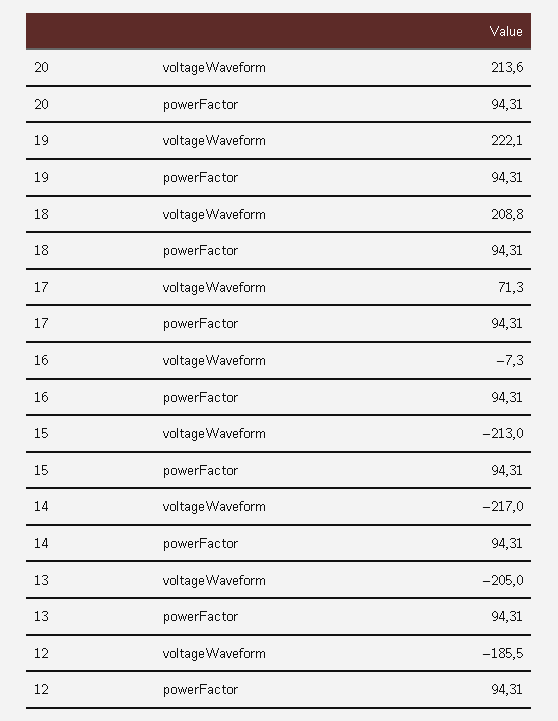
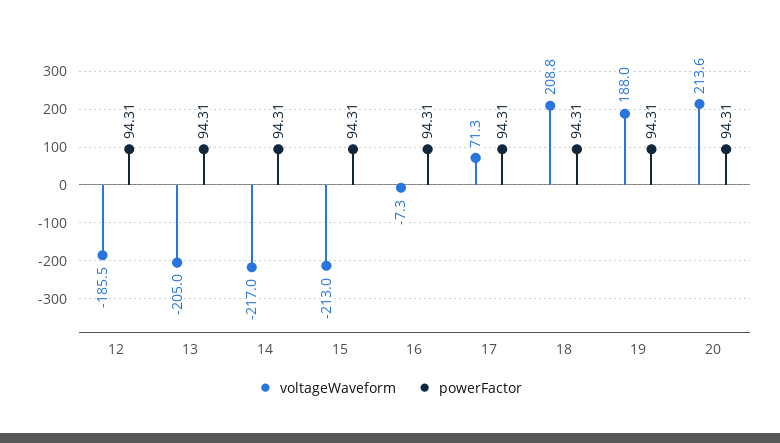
voltageWaveform, 19: 222.1 -> 188

